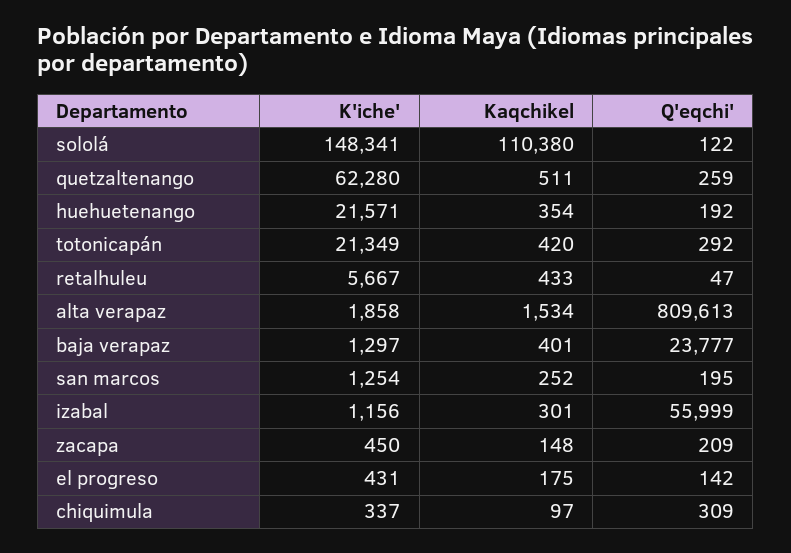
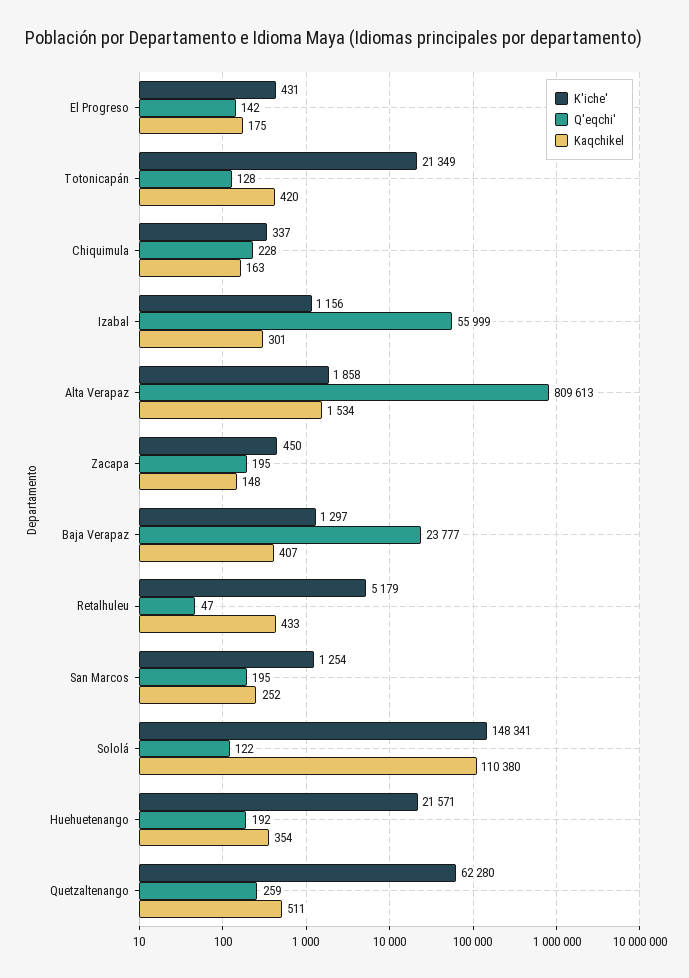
Q'eqchi', totonicapán: 292 -> 128
K'iche', retalhuleu: 5667 -> 5179
Kaqchikel, baja verapaz: 401 -> 407
Q'eqchi', zacapa: 209 -> 195
Kaqchikel, chiquimula: 97 -> 163
Q'eqchi', chiquimula: 309 -> 228

